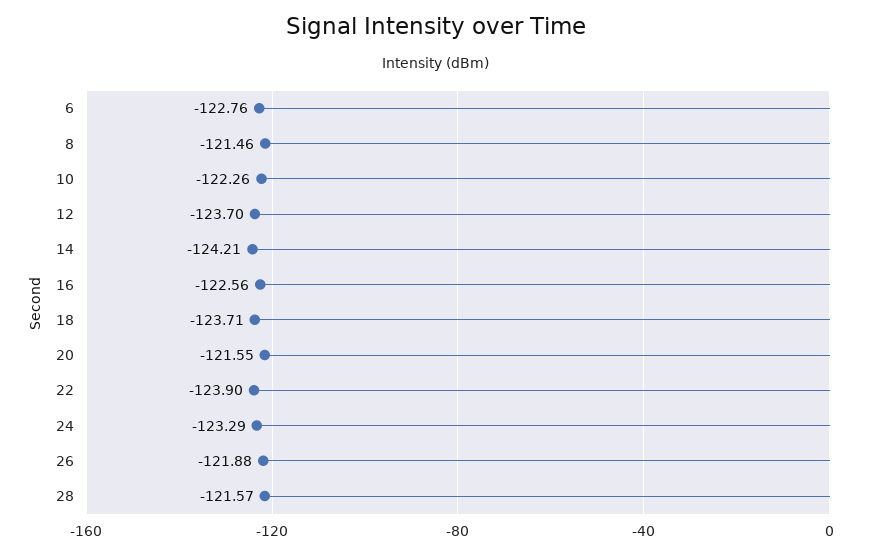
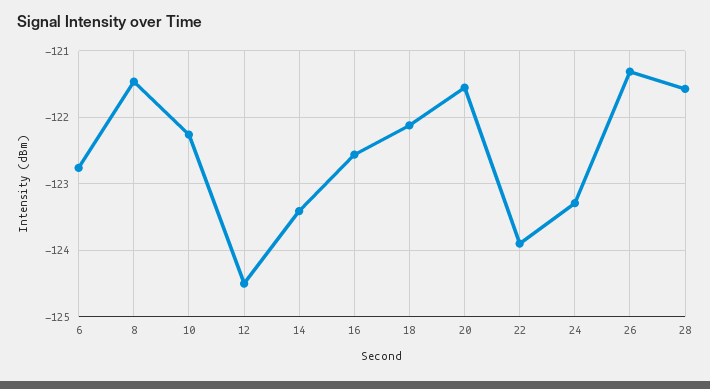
12: -123.7 -> -124.5
14: -124.21 -> -123.4
18: -123.71 -> -122.1
26: -121.88 -> -121.3

